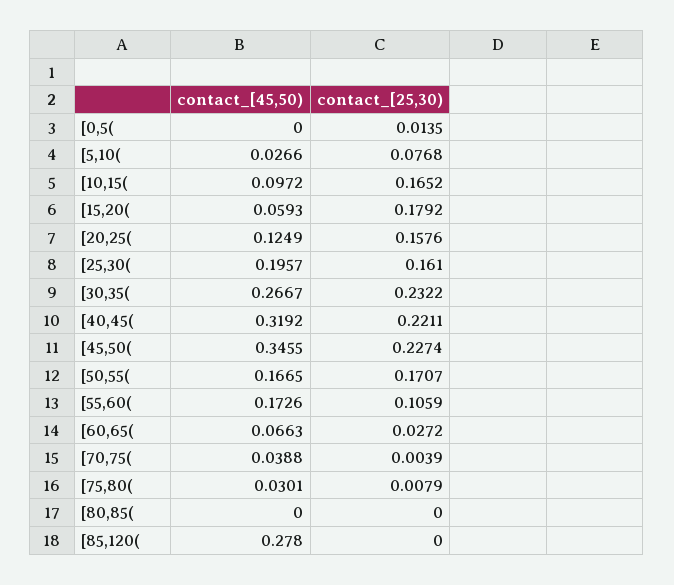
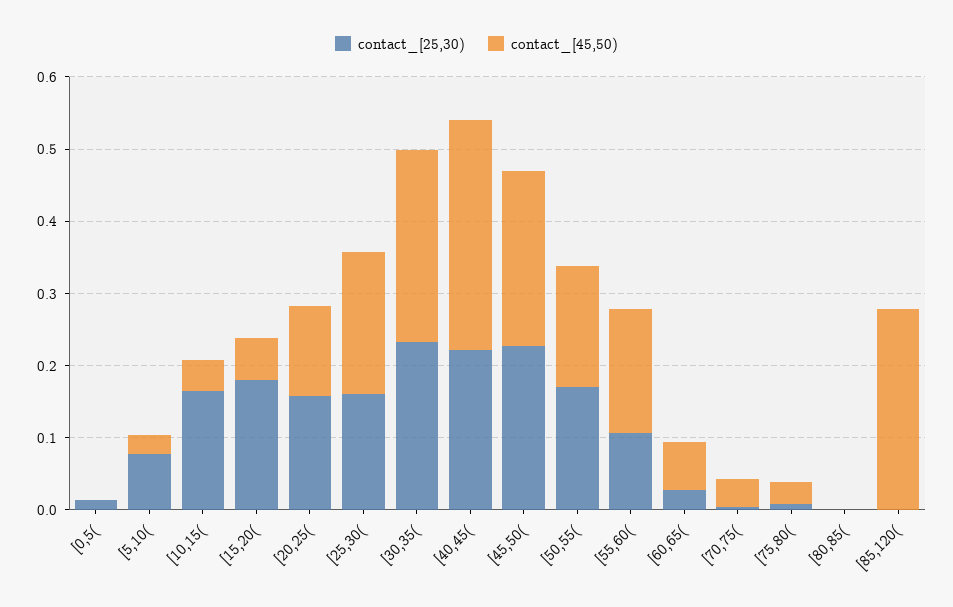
contact_[45,50), [10,15(: 0.0972 -> 0.04
contact_[45,50), [45,50(: 0.3455 -> 0.24

